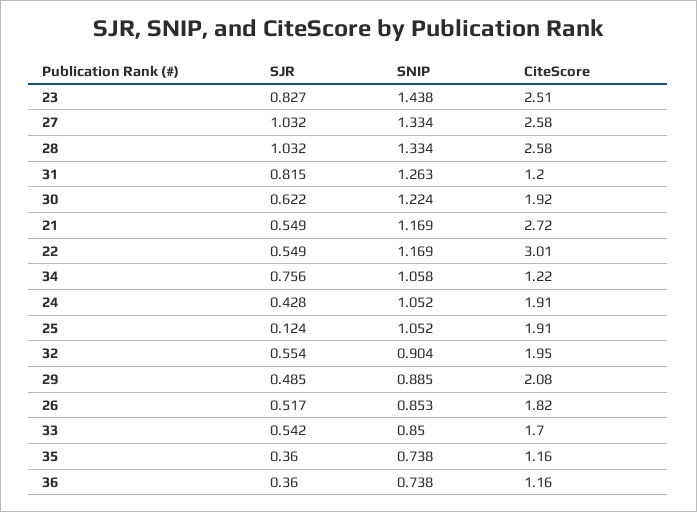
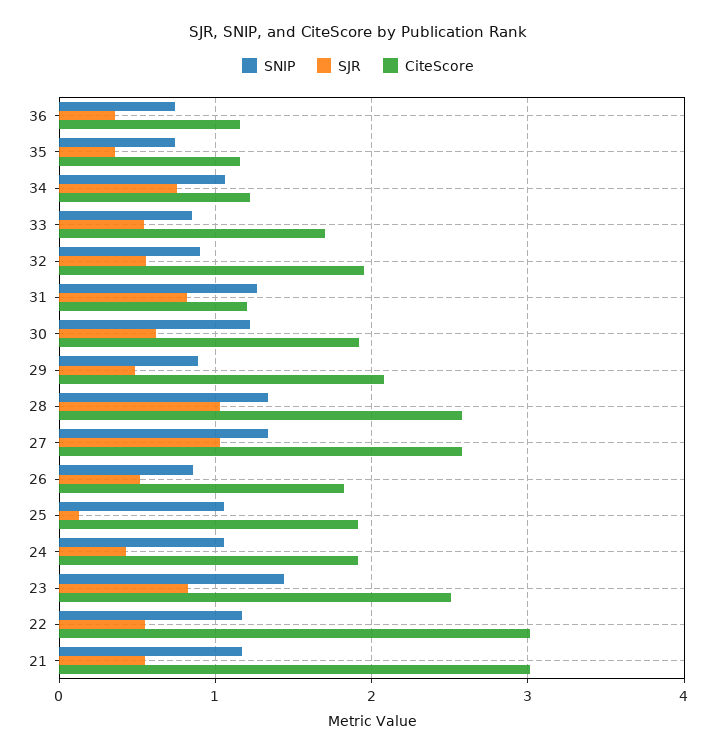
CiteScore, 21: 2.72 -> 3

